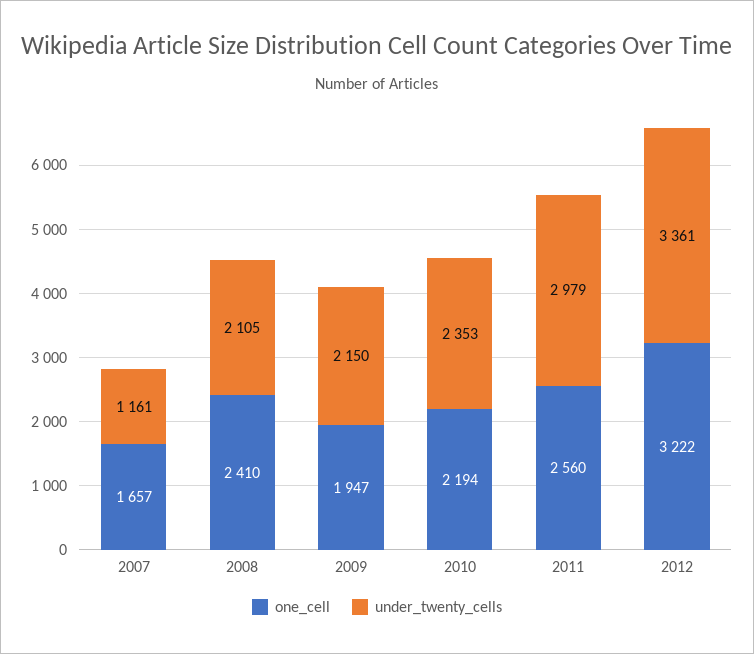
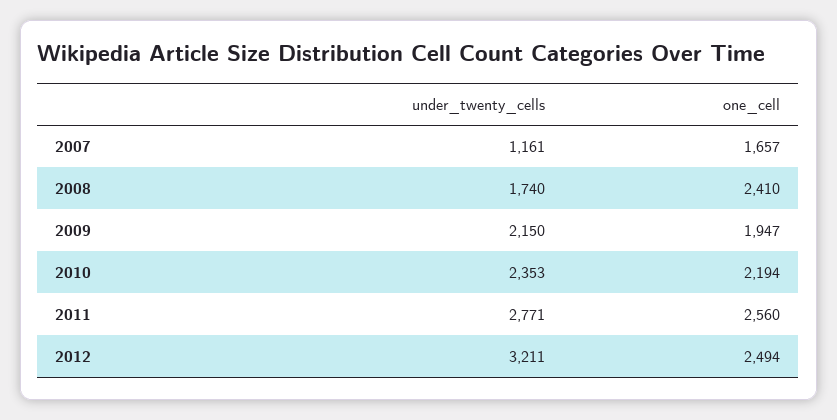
under_twenty_cells, 2008: 2105 -> 1740
under_twenty_cells, 2011: 2979 -> 2771
one_cell, 2012: 3222 -> 2494
under_twenty_cells, 2012: 3361 -> 3211

